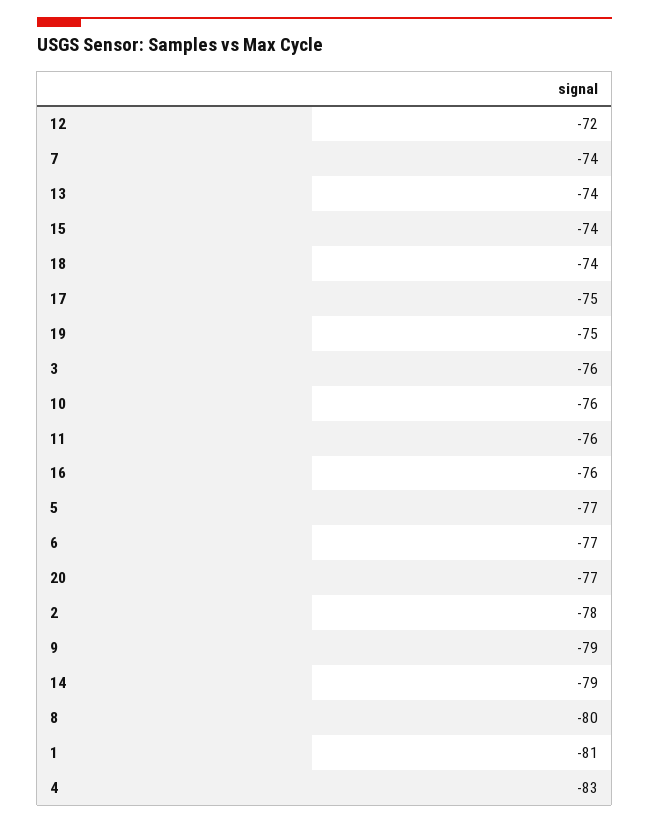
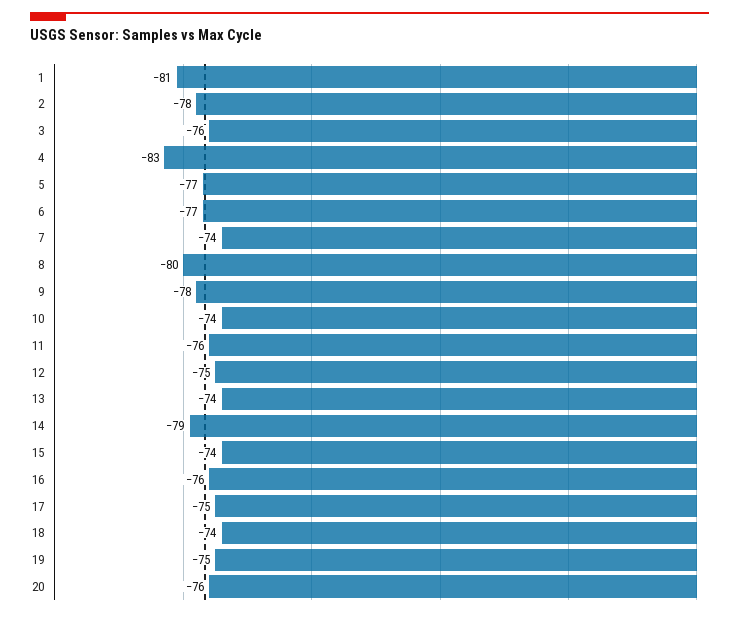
12: -72 -> -75
10: -76 -> -74
20: -77 -> -76
9: -79 -> -78

